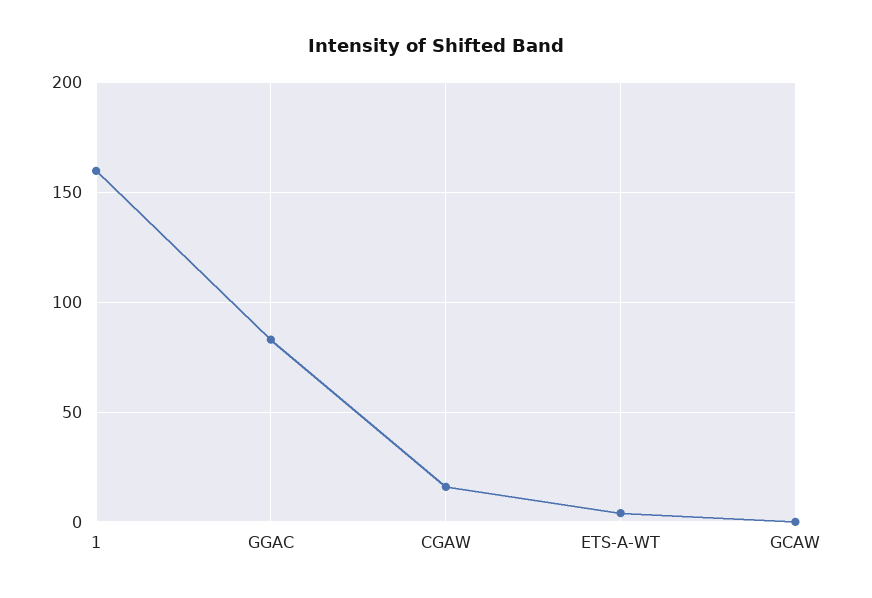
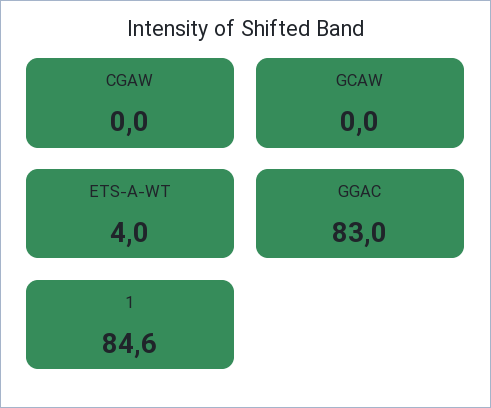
1: 160 -> 84.6
CGAW: 15 -> 0

